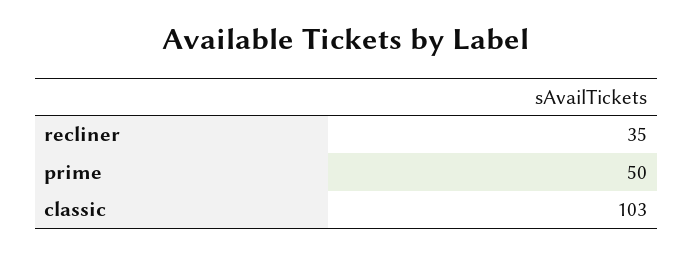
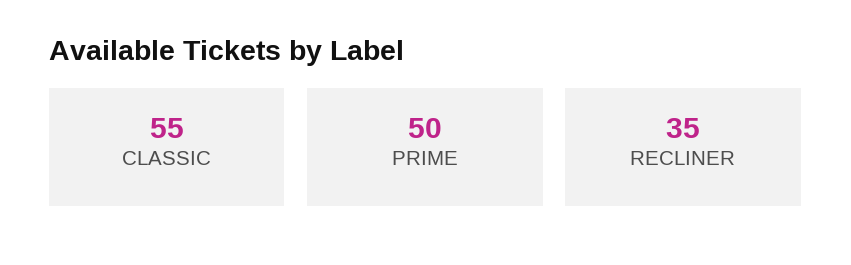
classic: 103 -> 55

